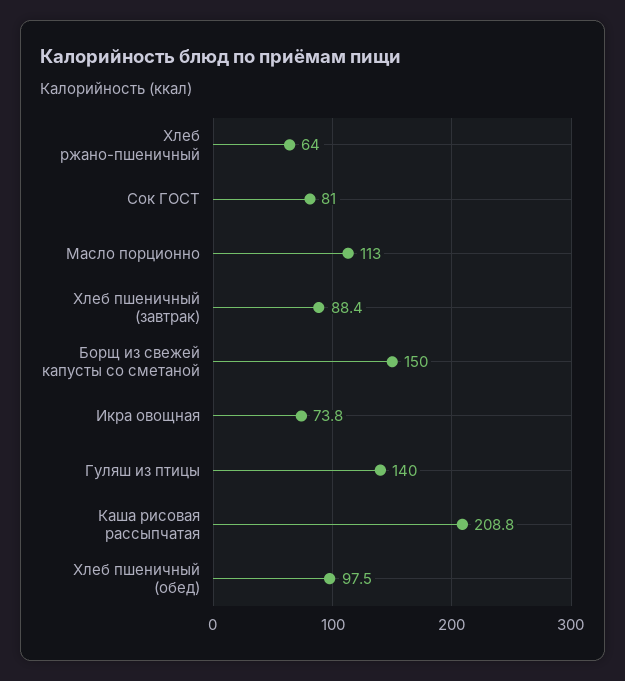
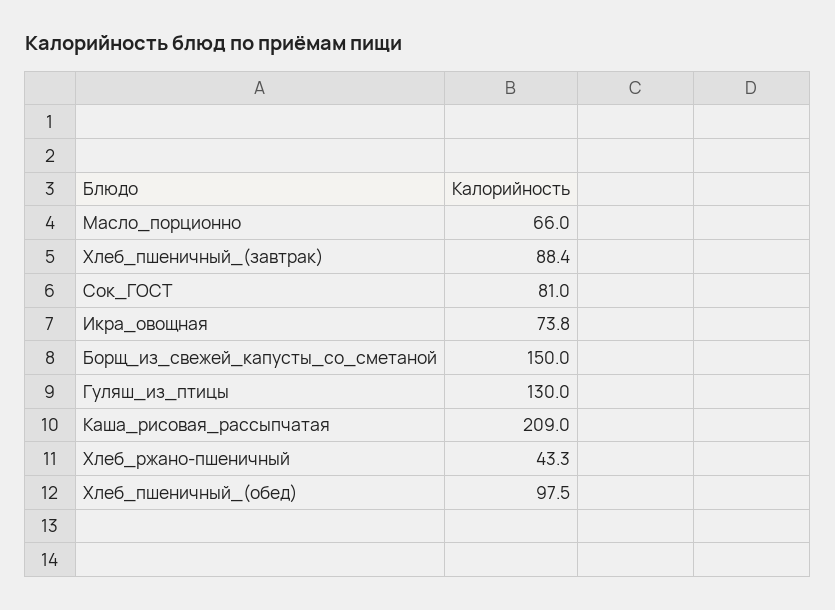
Хлеб ржано-пшеничный: 64 -> 43.3
Масло порционно: 113 -> 66
Гуляш из птицы: 140 -> 130
Каша рисовая рассыпчатая: 208.8 -> 209

